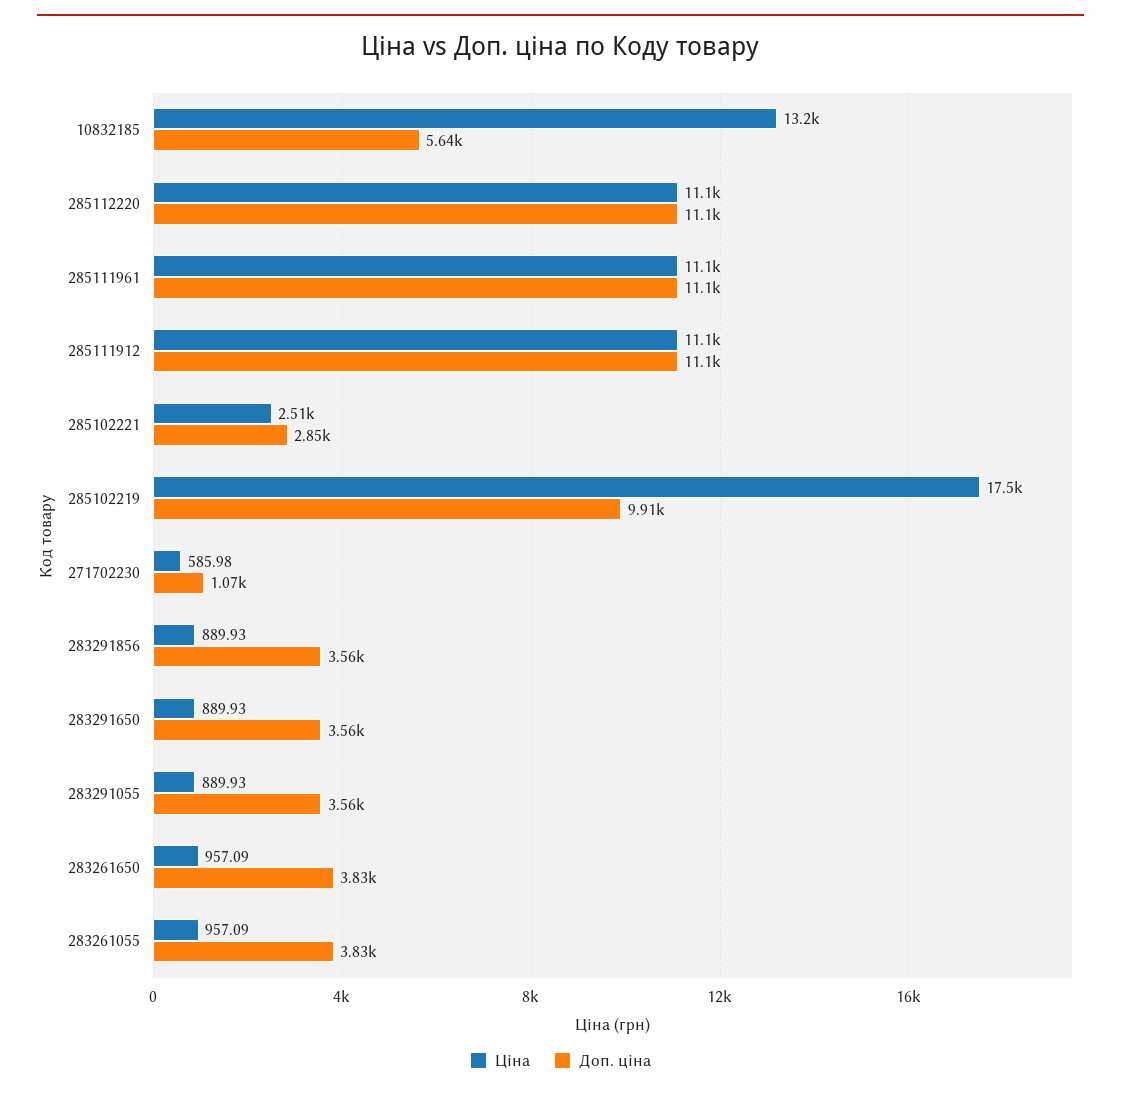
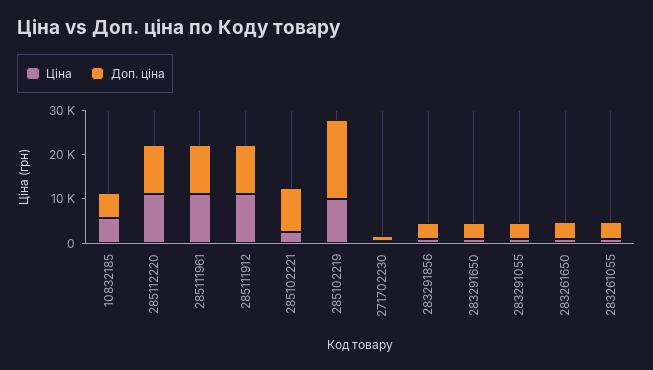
Ціна, 10832185: 13200 -> 6000
Доп. ціна, 285102221: 2850 -> 10000
Ціна, 285102219: 17500 -> 10000
Доп. ціна, 285102219: 9910 -> 18000

